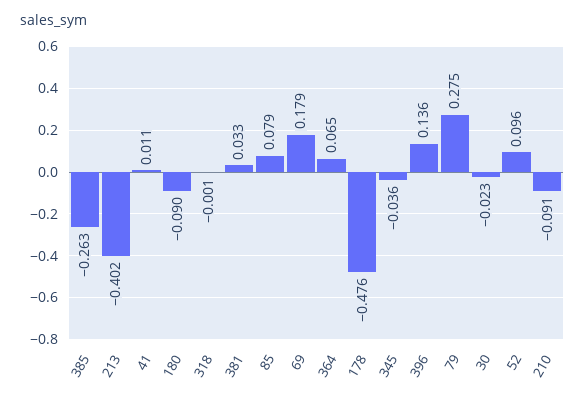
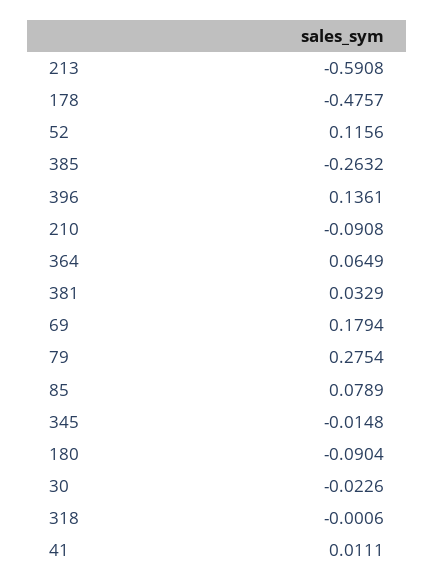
213: -0.402 -> -0.5908
345: -0.036 -> -0.0148
52: 0.096 -> 0.1156

